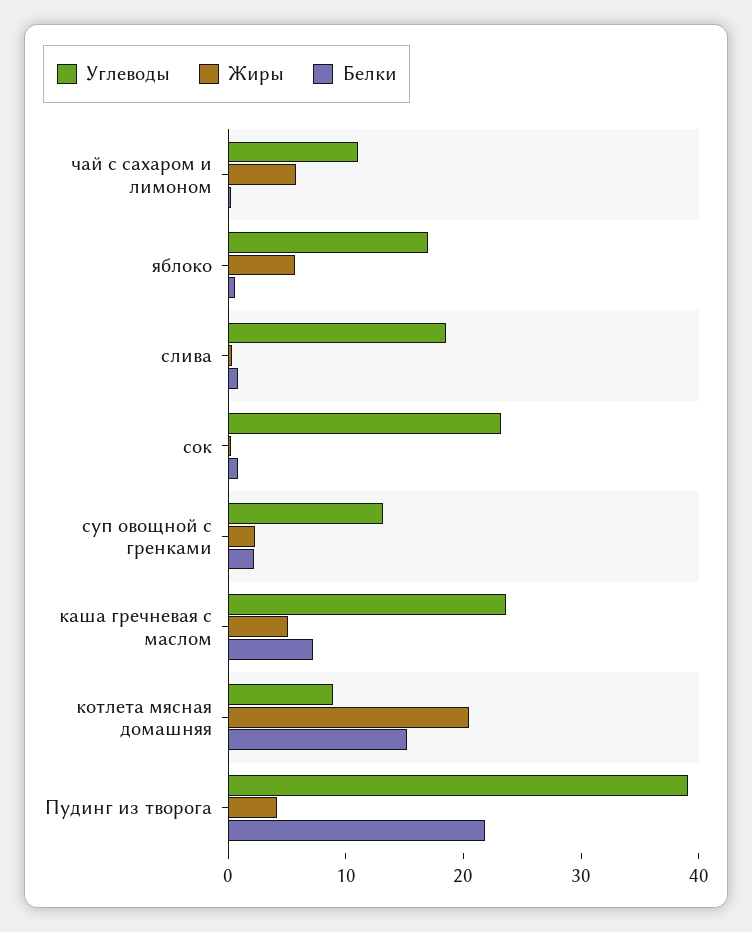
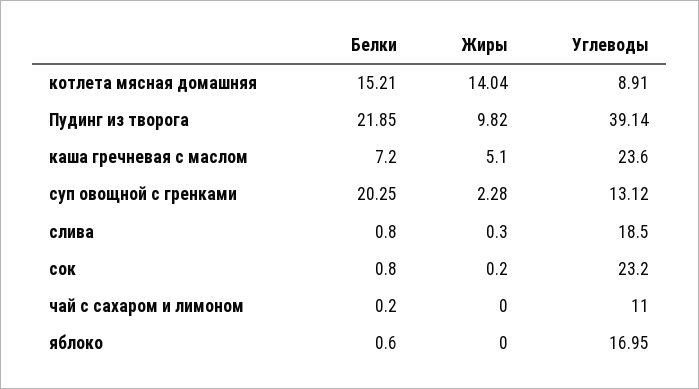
Жиры, чай с сахаром и лимоном: 6 -> 0
Жиры, яблоко: 6 -> 0
Белки, суп овощной с гренками: 2 -> 20.25
Жиры, котлета мясная домашняя: 20 -> 14.04
Жиры, Пудинг из творога: 4 -> 9.82

